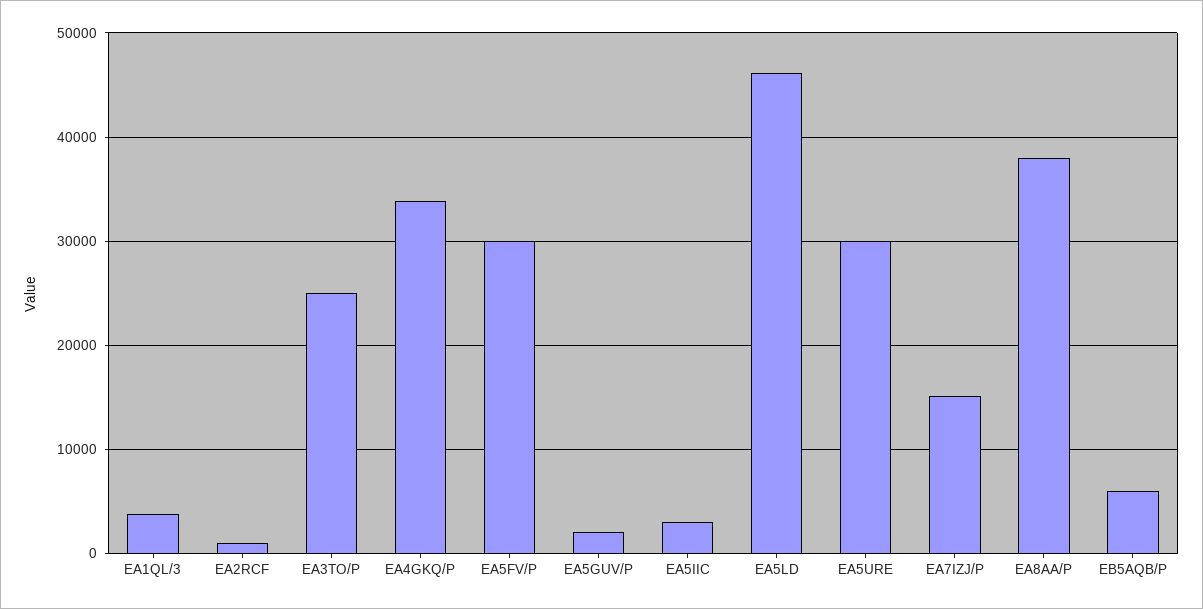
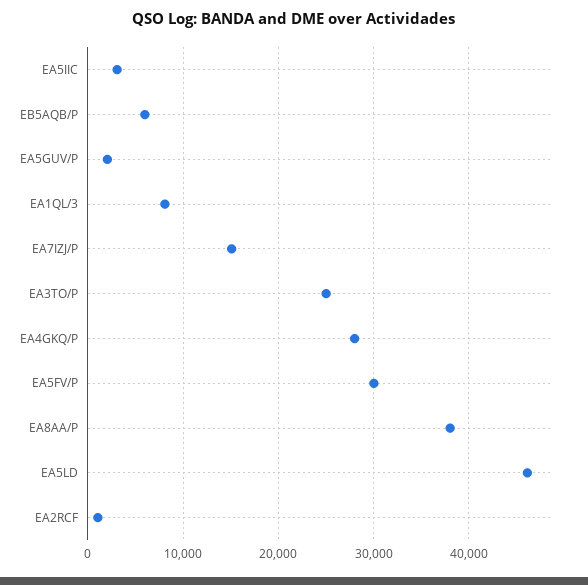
EA1QL/3: 4000 -> 8000
EA4GKQ/P: 34000 -> 28000
EA5URE: 30000 -> none

